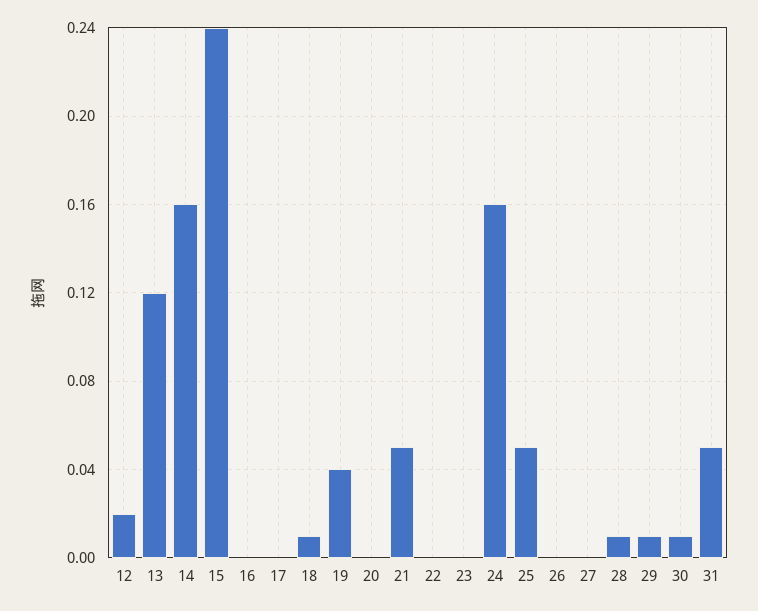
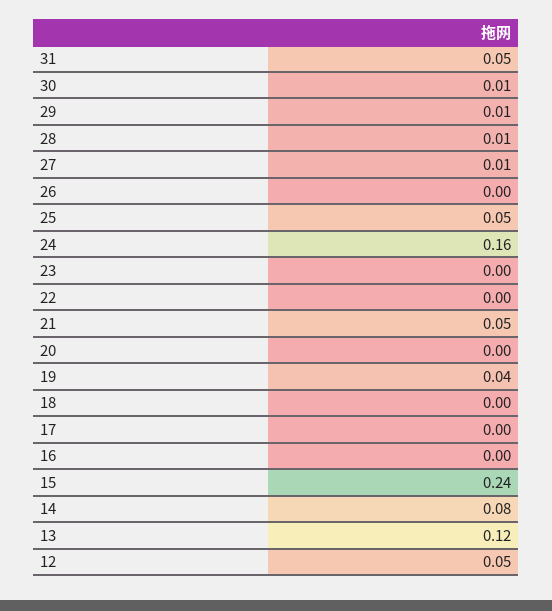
12: 0.02 -> 0.05
14: 0.16 -> 0.08
18: 0.01 -> 0
27: 0 -> 0.01

